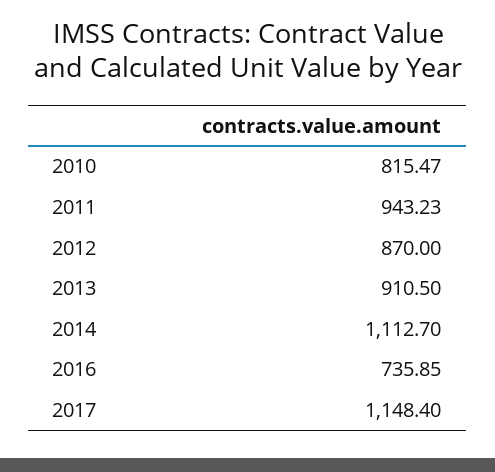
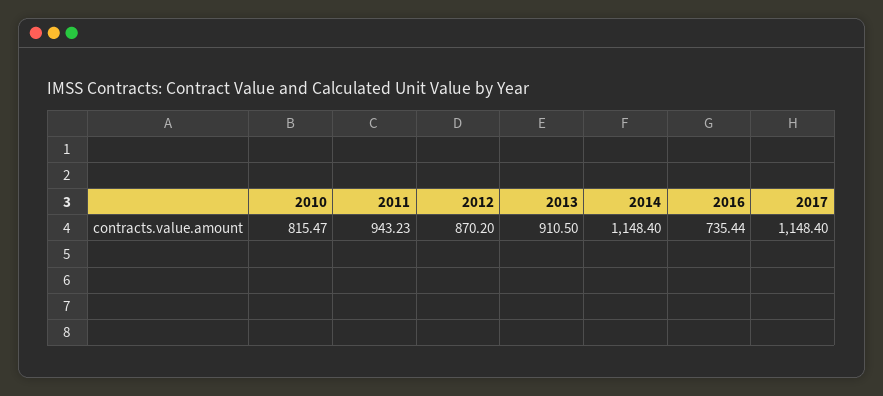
2012: 870 -> 870.2
2014: 1112.7 -> 1148.4
2016: 735.85 -> 735.44

